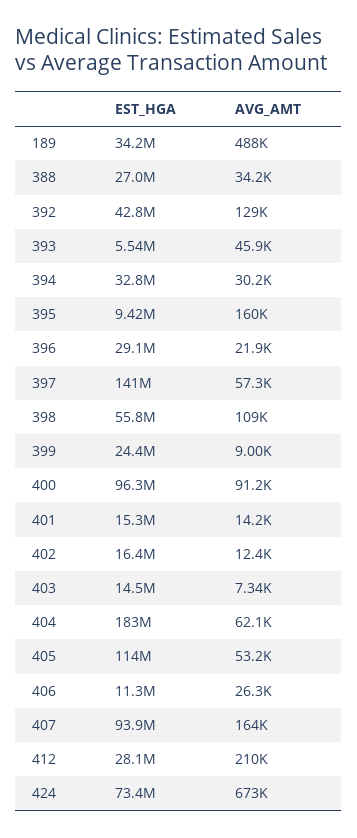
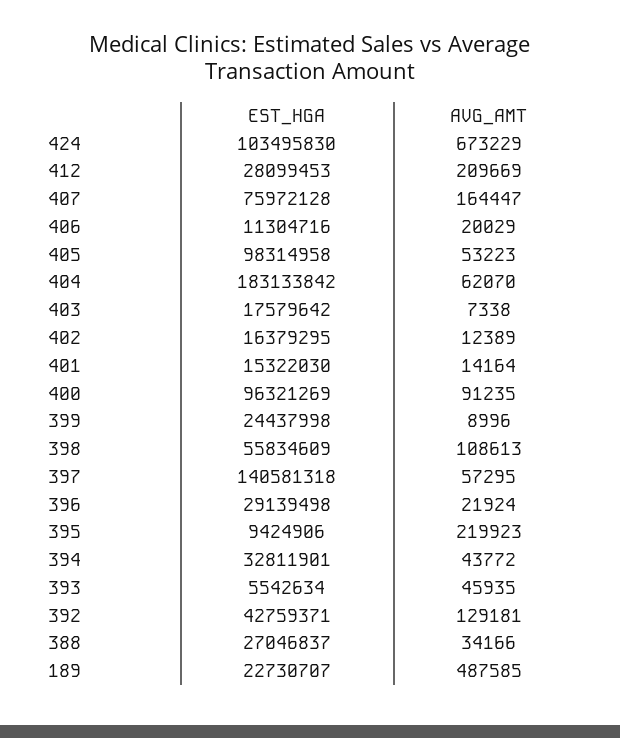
EST_HGA, 189: 34200000 -> 22730707
AVG_AMT, 394: 30200 -> 43772
AVG_AMT, 395: 160000 -> 219923
EST_HGA, 403: 14500000 -> 17579642
EST_HGA, 405: 114000000 -> 98314958
AVG_AMT, 406: 26300 -> 20029
EST_HGA, 407: 93900000 -> 75972128
EST_HGA, 424: 73400000 -> 103495830

